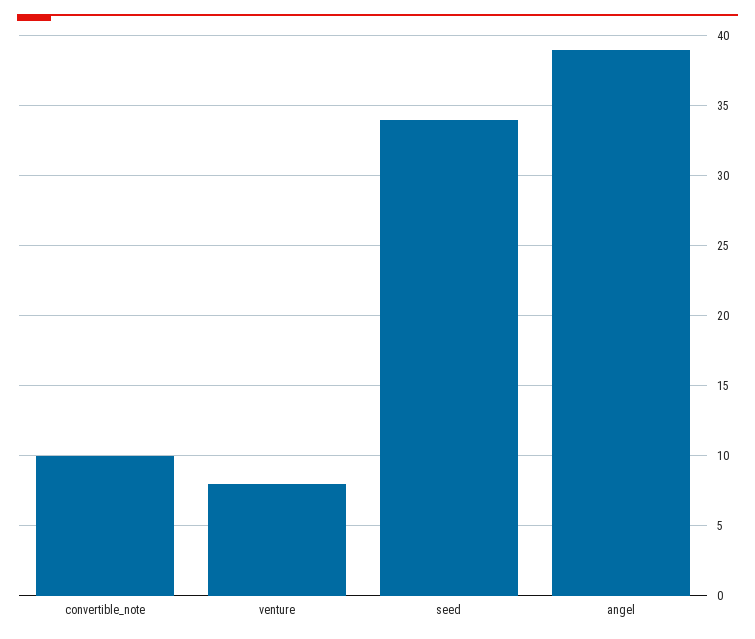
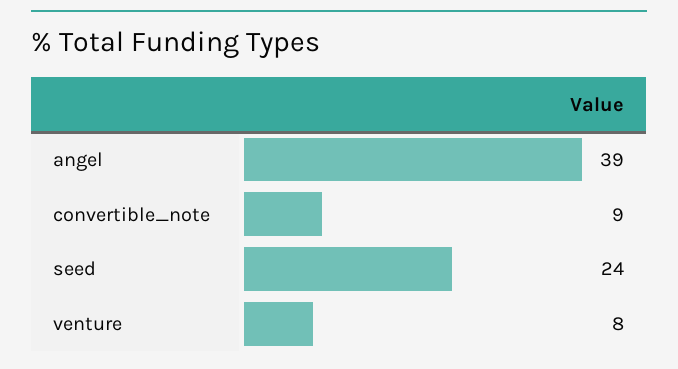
convertible_note: 10 -> 9
seed: 34 -> 24

